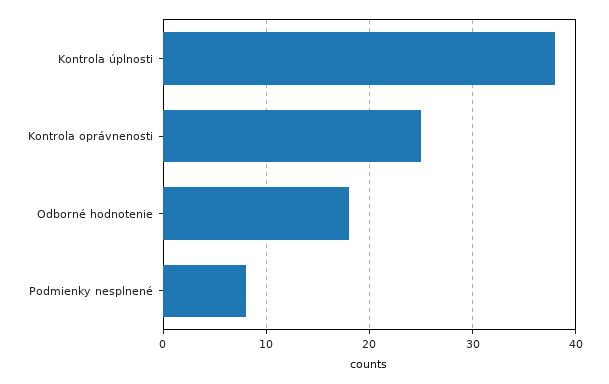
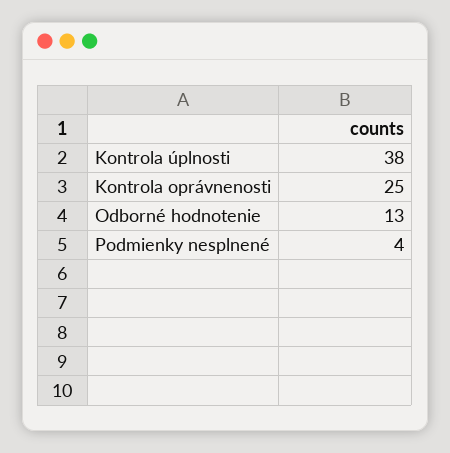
Odborné hodnotenie: 18 -> 13
Podmienky nesplnené: 8 -> 4

